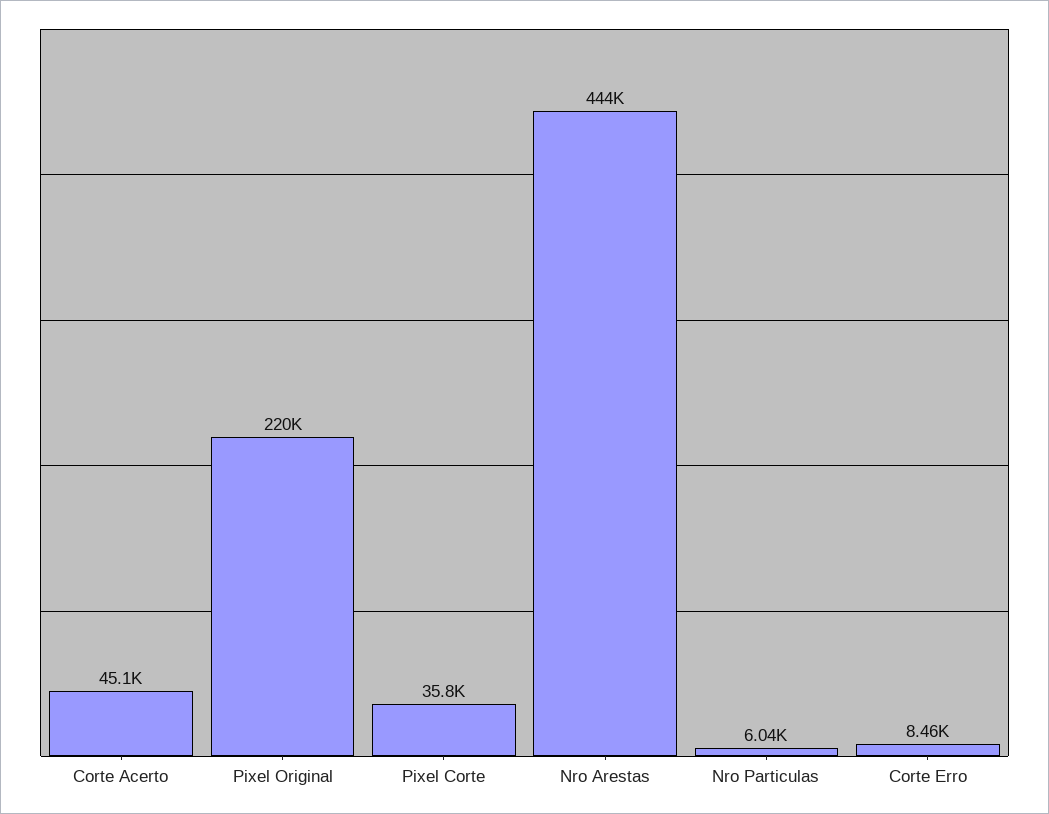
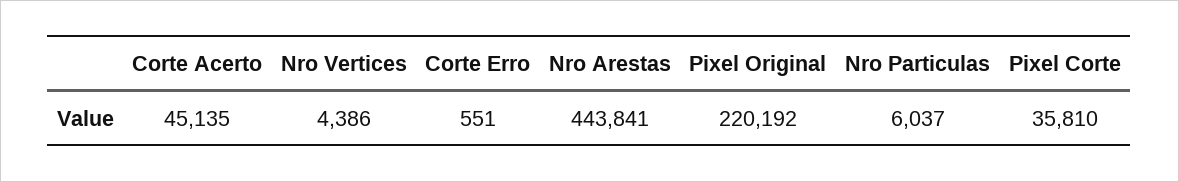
Corte Erro: 8460 -> 551
Nro Vertices: none -> 4386

